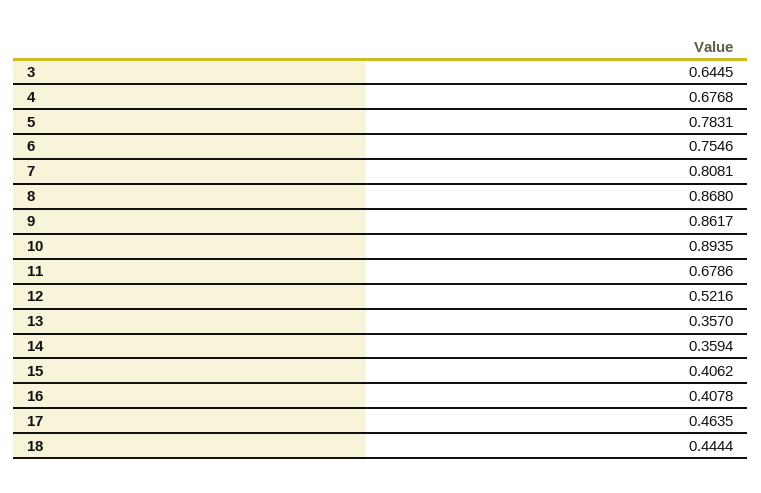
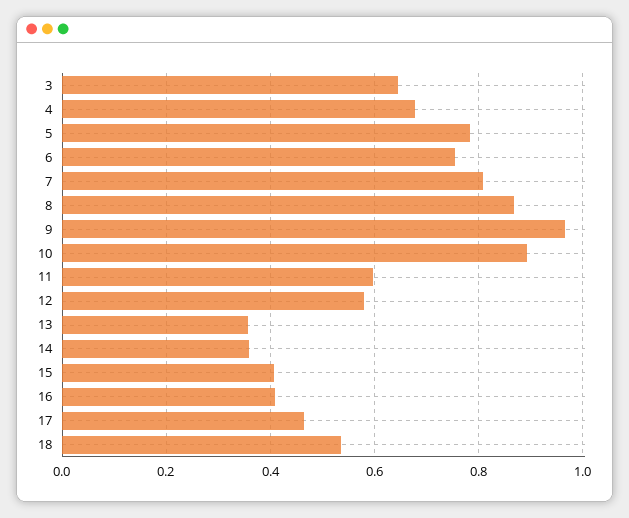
9: 0.8617 -> 0.96
11: 0.6786 -> 0.6
12: 0.5216 -> 0.58
18: 0.4444 -> 0.54

